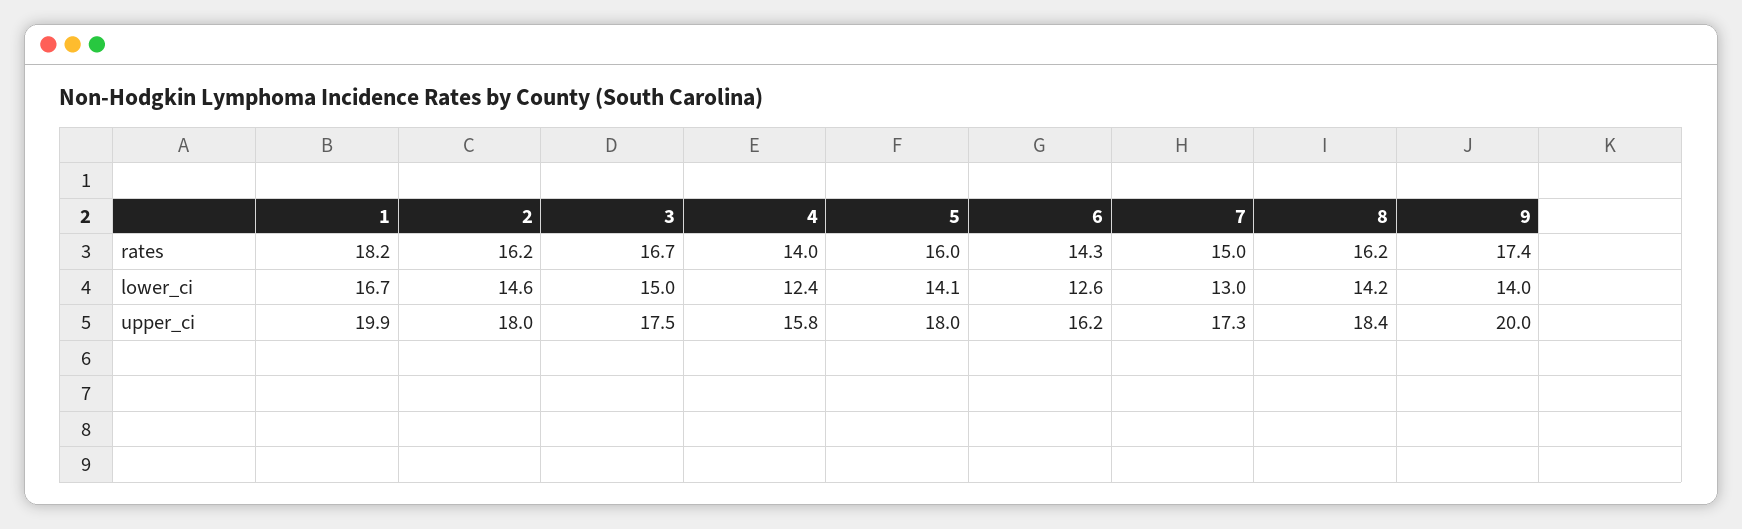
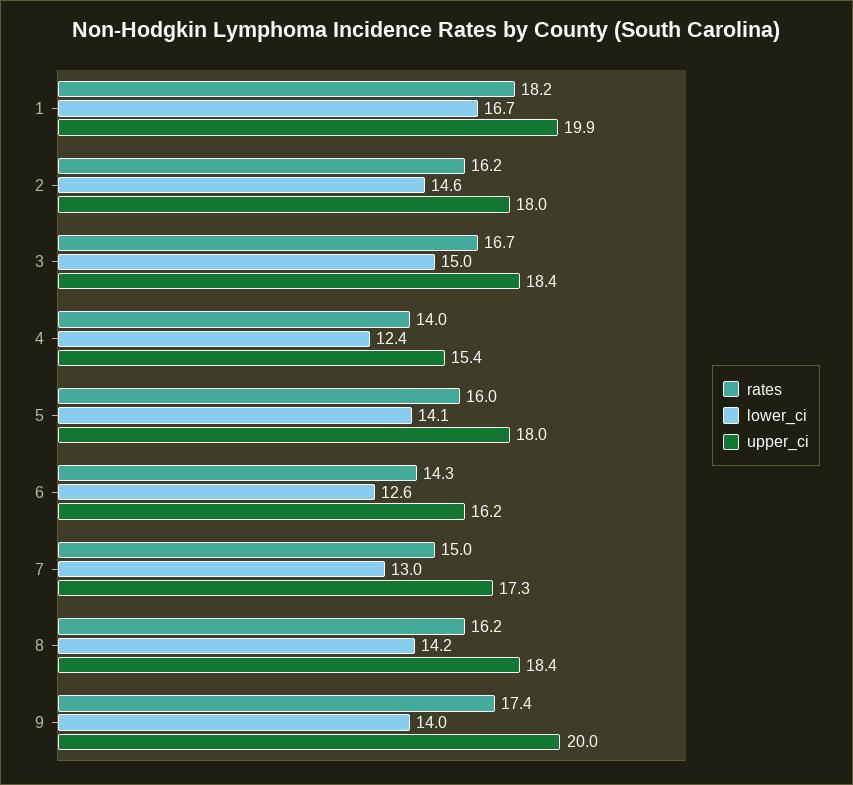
upper_ci, 3: 17.5 -> 18.4
upper_ci, 4: 15.8 -> 15.4

